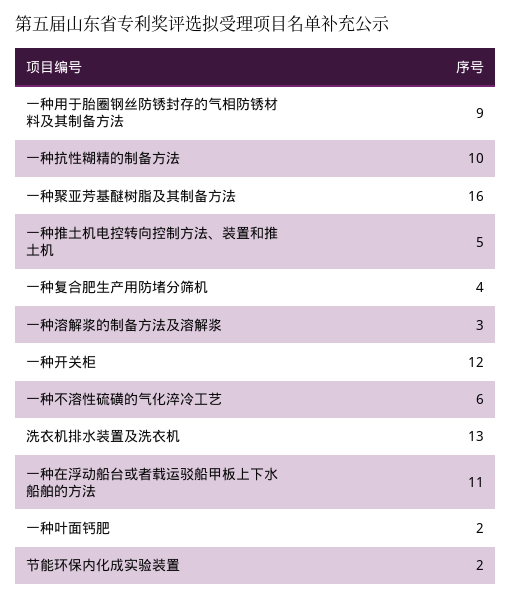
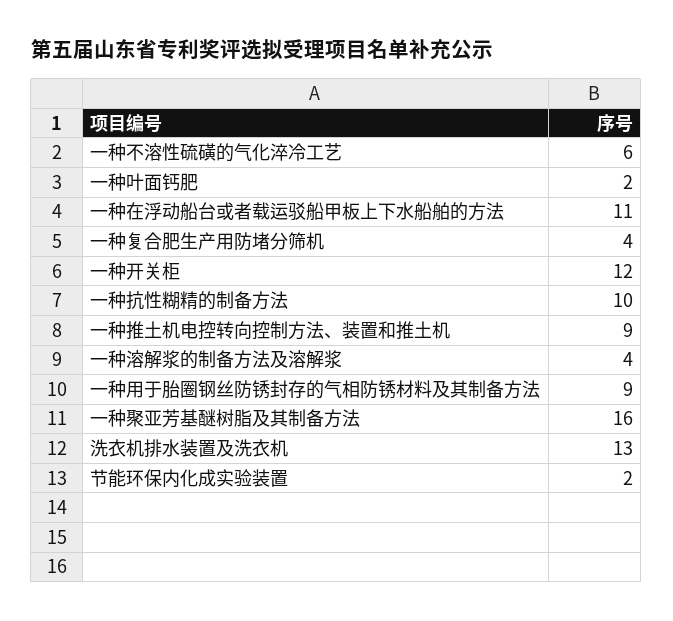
一种推土机电控转向控制方法、装置和推土机: 5 -> 9
一种溶解浆的制备方法及溶解浆: 3 -> 4

